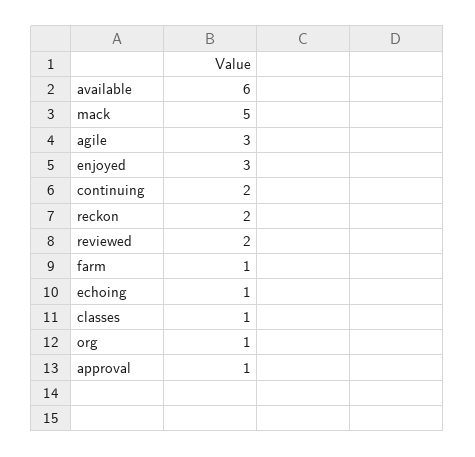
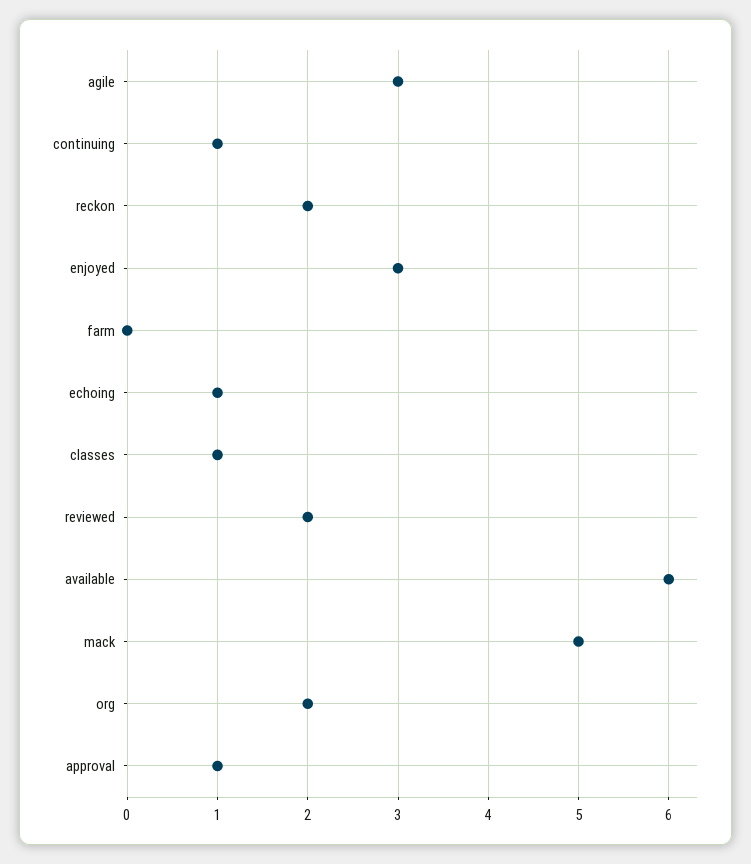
continuing: 2 -> 1
farm: 1 -> 0
org: 1 -> 2

